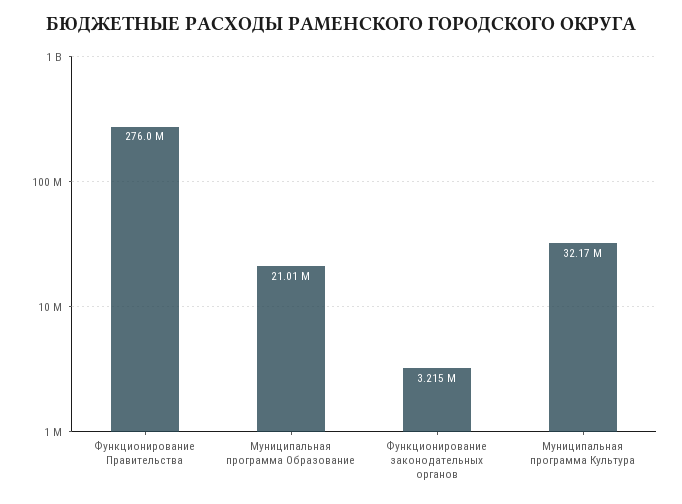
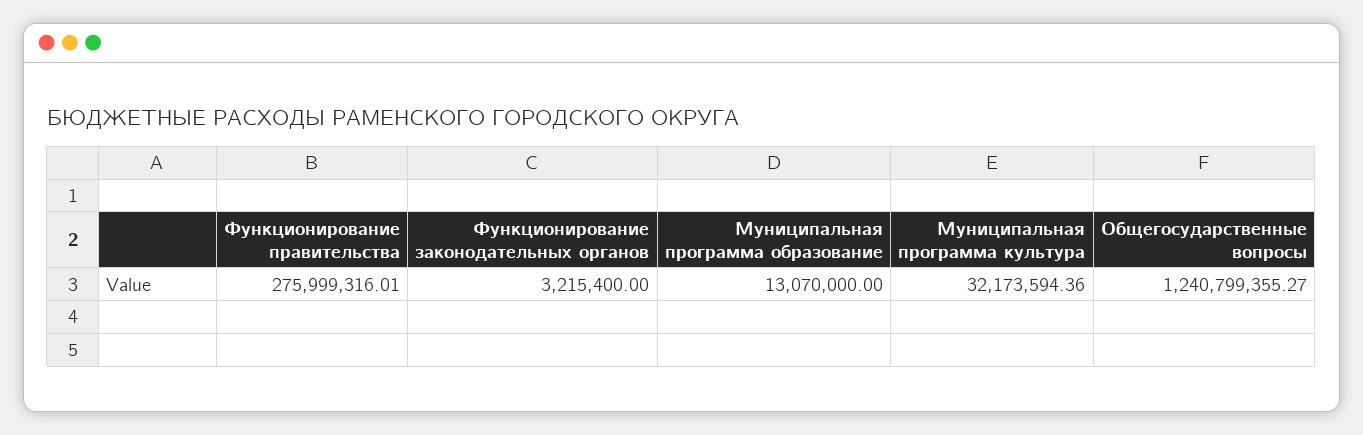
Муниципальная программа Образование: 21010000 -> 13070000
Общегосударственные вопросы: none -> 1240799355.27

